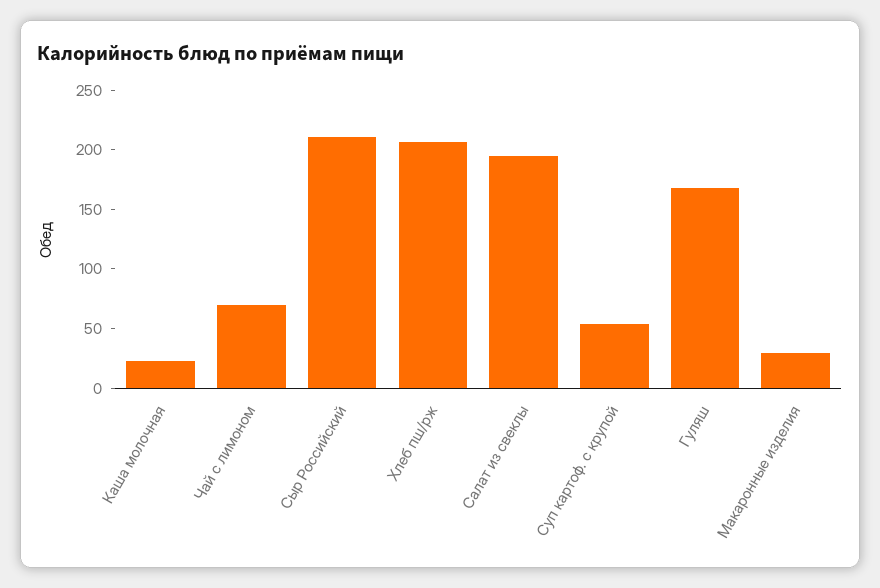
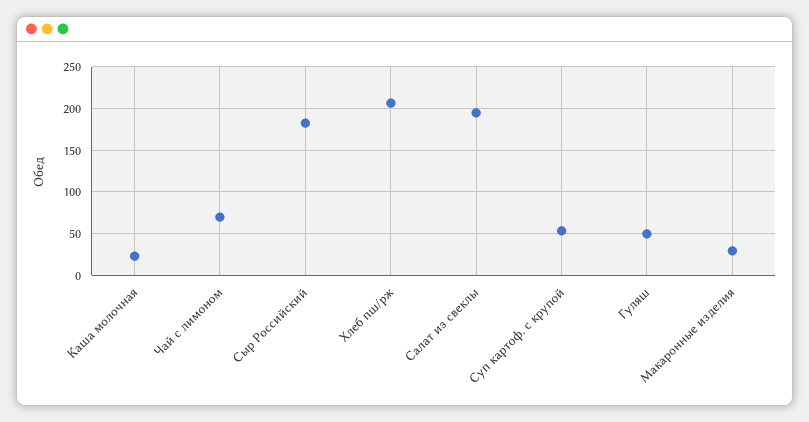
Сыр Российский: 210 -> 180
Гуляш: 170 -> 50

